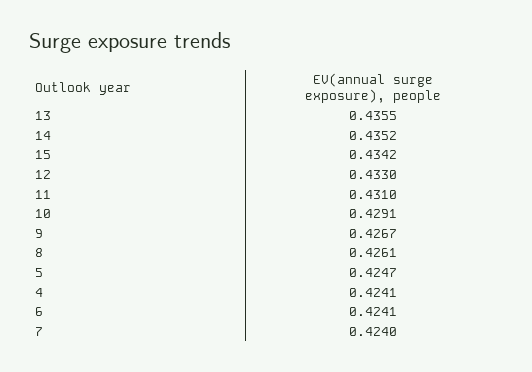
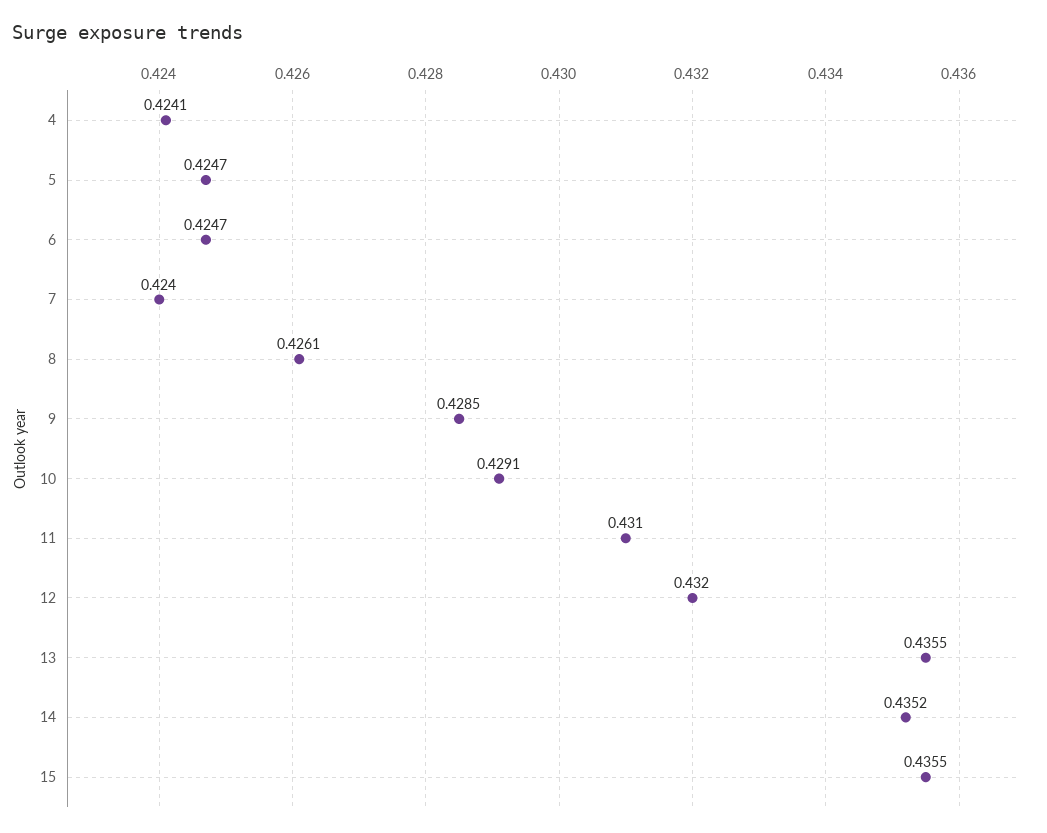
15: 0.4342 -> 0.4355
12: 0.433 -> 0.432
9: 0.4267 -> 0.4285
6: 0.4241 -> 0.4247

